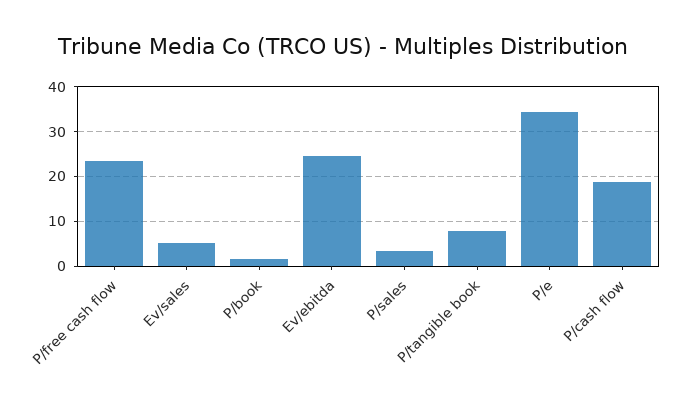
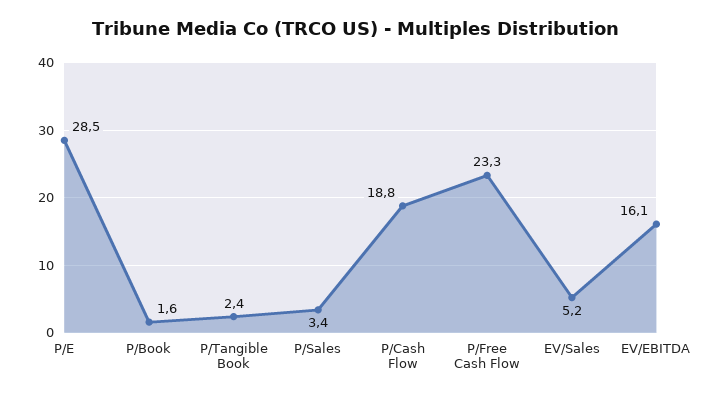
Ev/ebitda: 24 -> 16.1
P/tangible book: 8 -> 2.4
P/e: 34 -> 28.5

